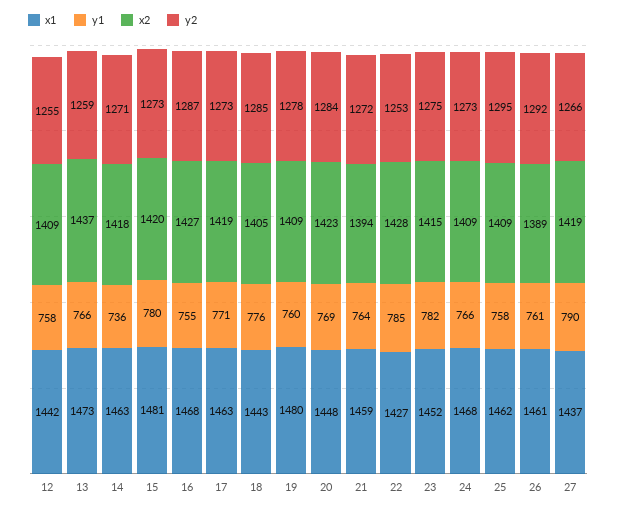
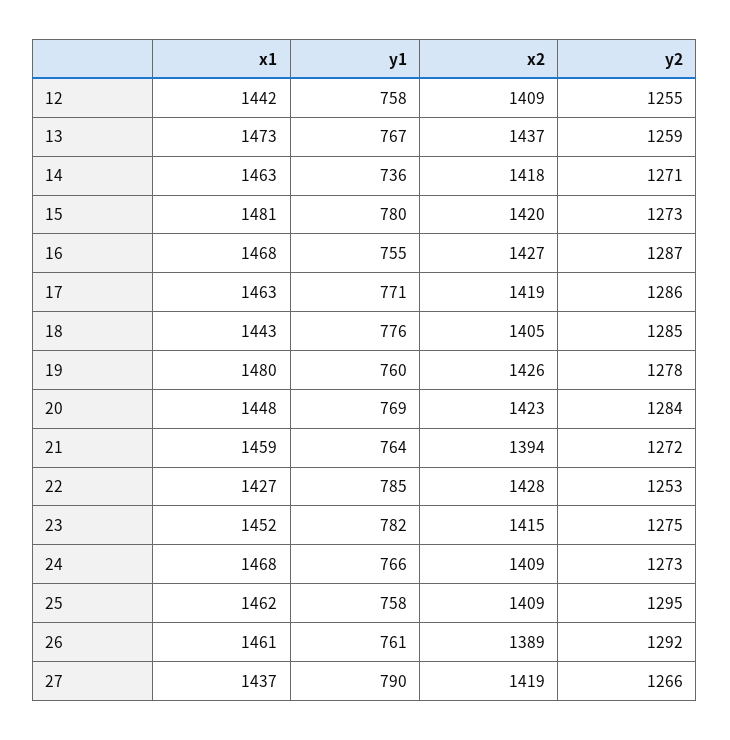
y1, 13: 766 -> 767
y2, 17: 1273 -> 1286
x2, 19: 1409 -> 1426

